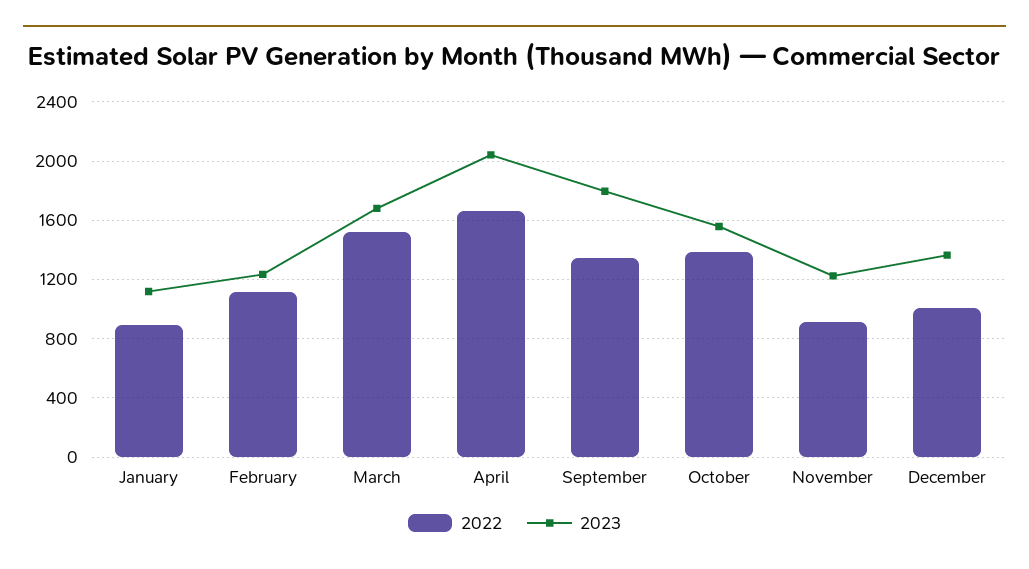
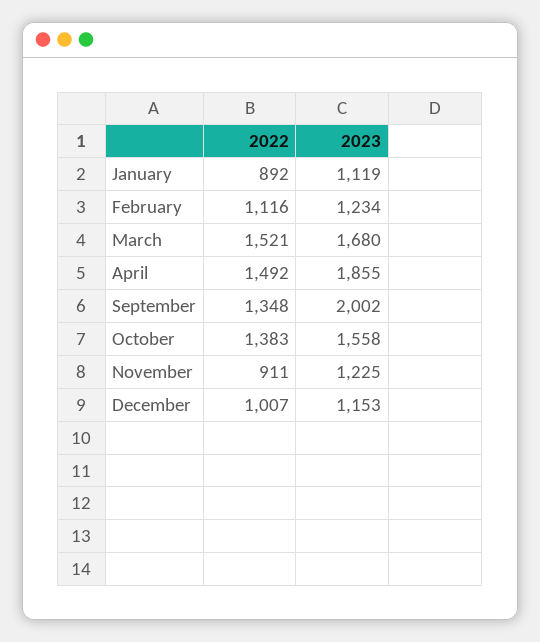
2022, April: 1650 -> 1492
2023, April: 2050 -> 1855
2023, September: 1800 -> 2002
2023, December: 1350 -> 1153

